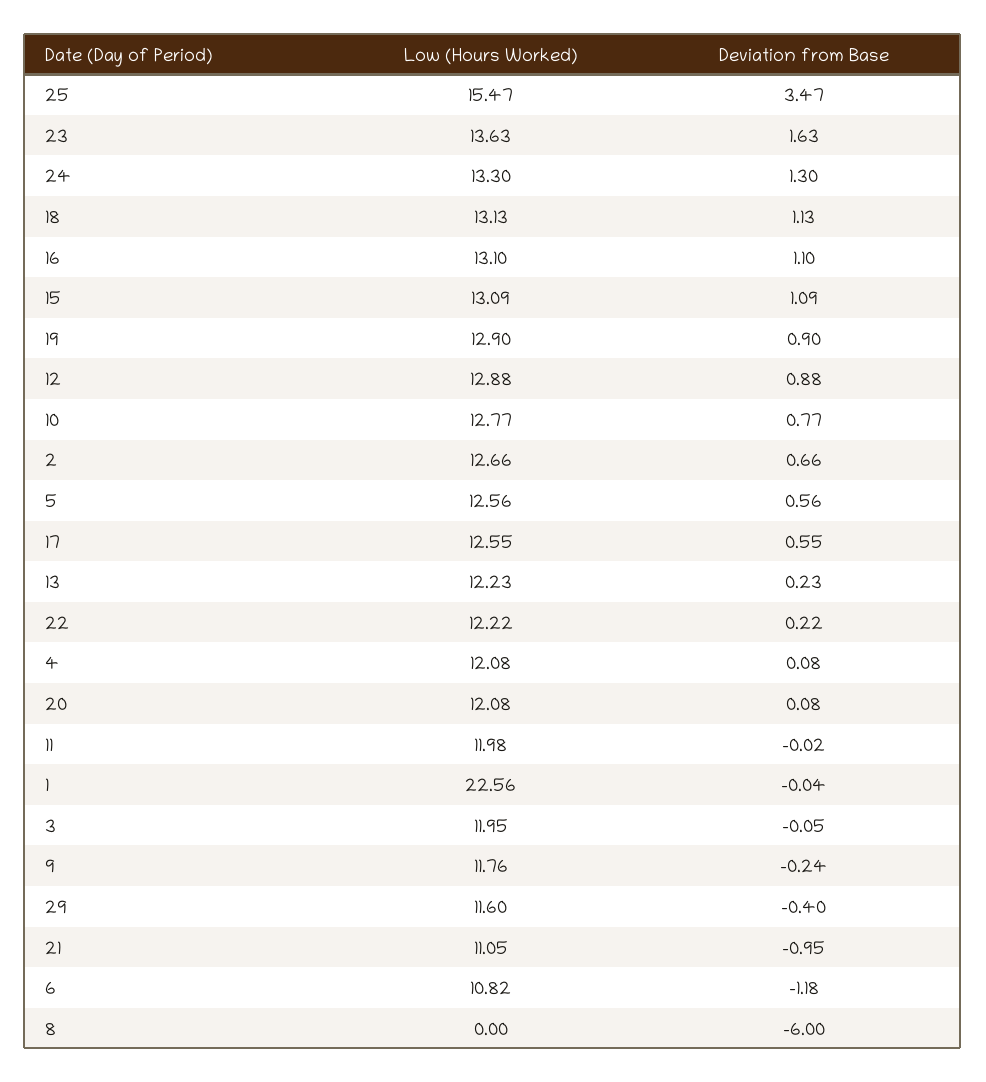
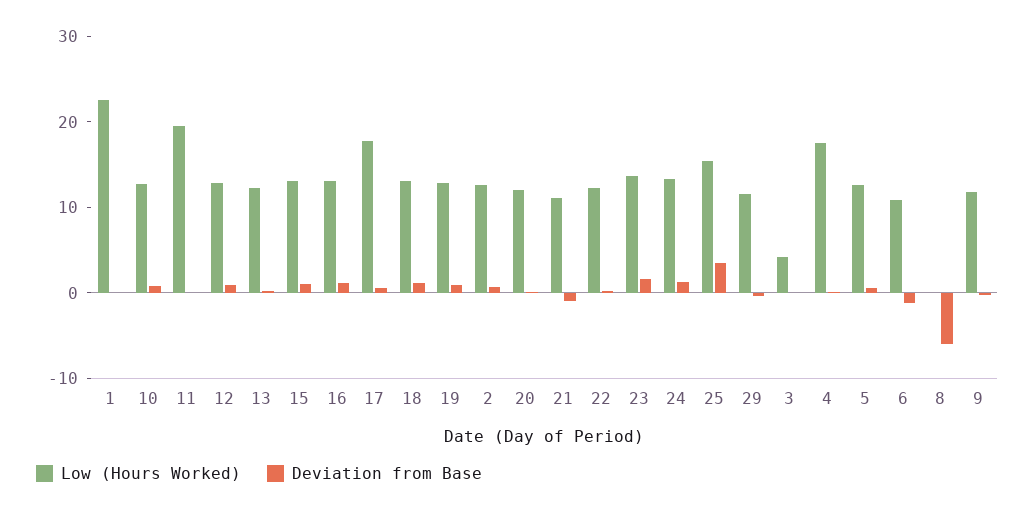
Low (Hours Worked), 17: 12.55 -> 18
Low (Hours Worked), 4: 12.08 -> 18
Low (Hours Worked), 11: 11.98 -> 20
Low (Hours Worked), 3: 11.95 -> 4

